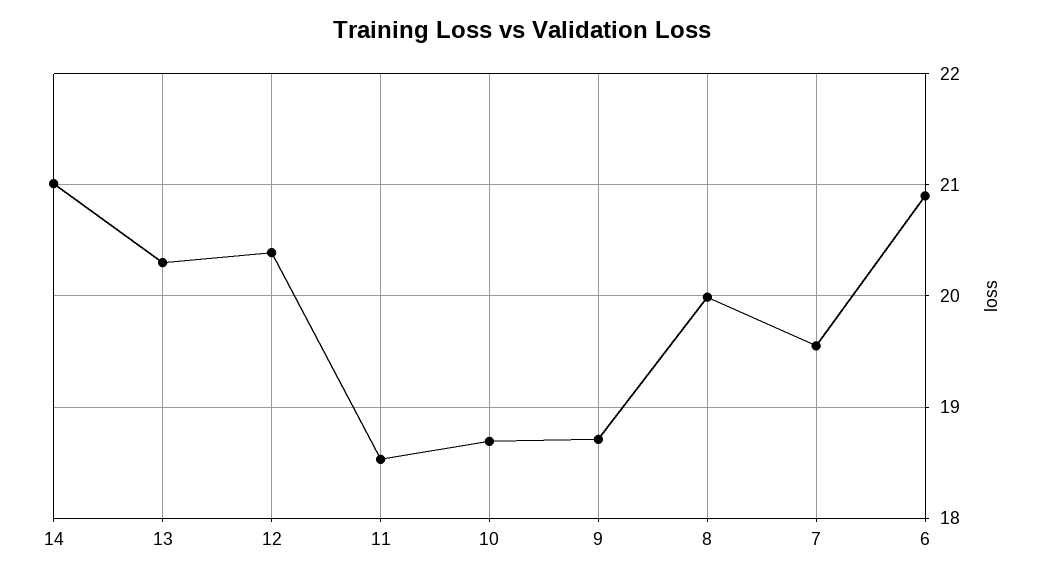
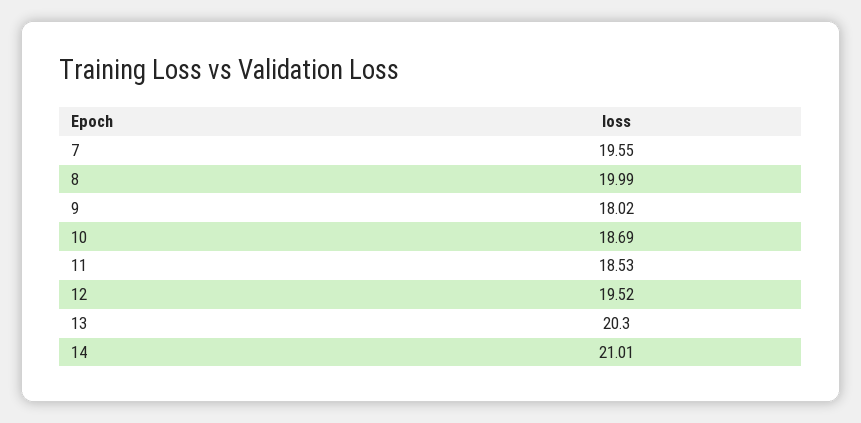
12: 20.4 -> 19.52
9: 18.7 -> 18.02
6: 20.9 -> none

